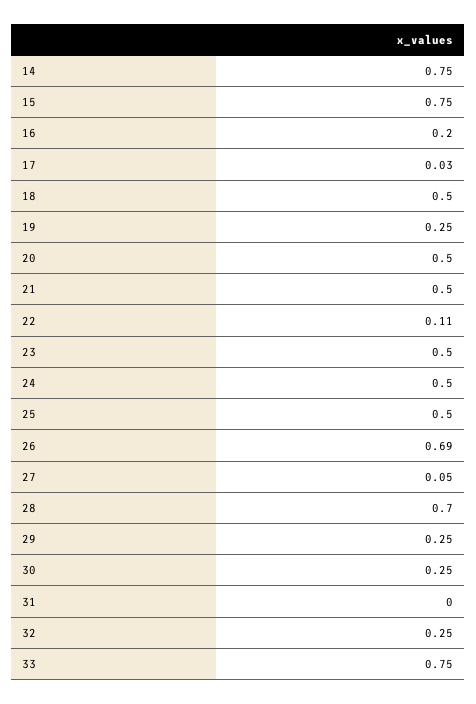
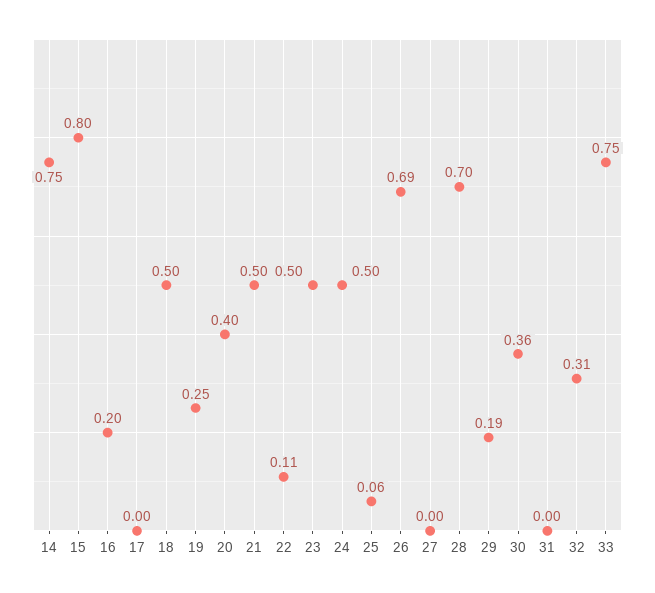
15: 0.75 -> 0.8
17: 0.03 -> 0
20: 0.5 -> 0.4
25: 0.5 -> 0.06
27: 0.05 -> 0
29: 0.25 -> 0.19
30: 0.25 -> 0.36
32: 0.25 -> 0.31

